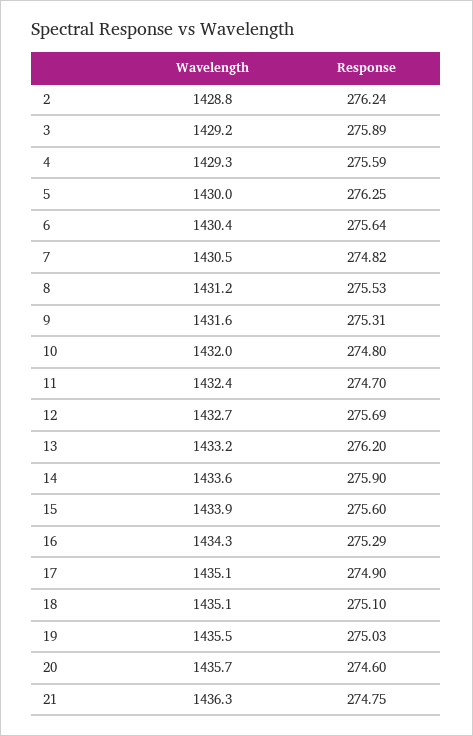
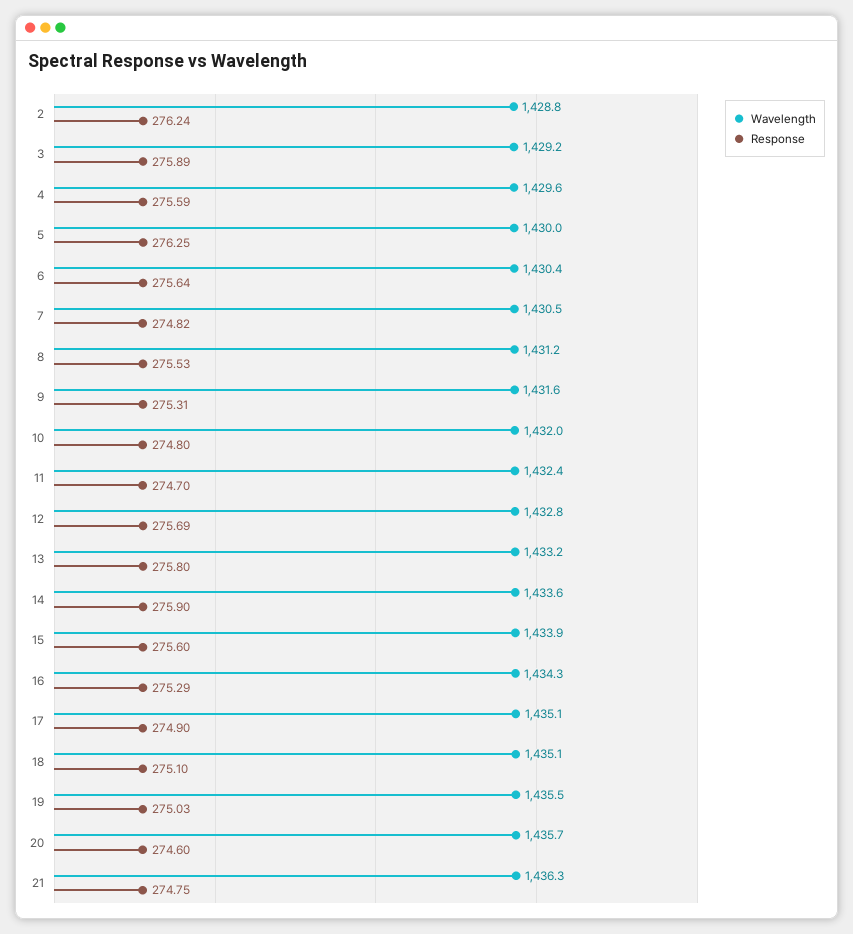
Wavelength, 4: 1429.3 -> 1429.6
Wavelength, 12: 1432.7 -> 1432.8
Response, 13: 276.2 -> 275.8

